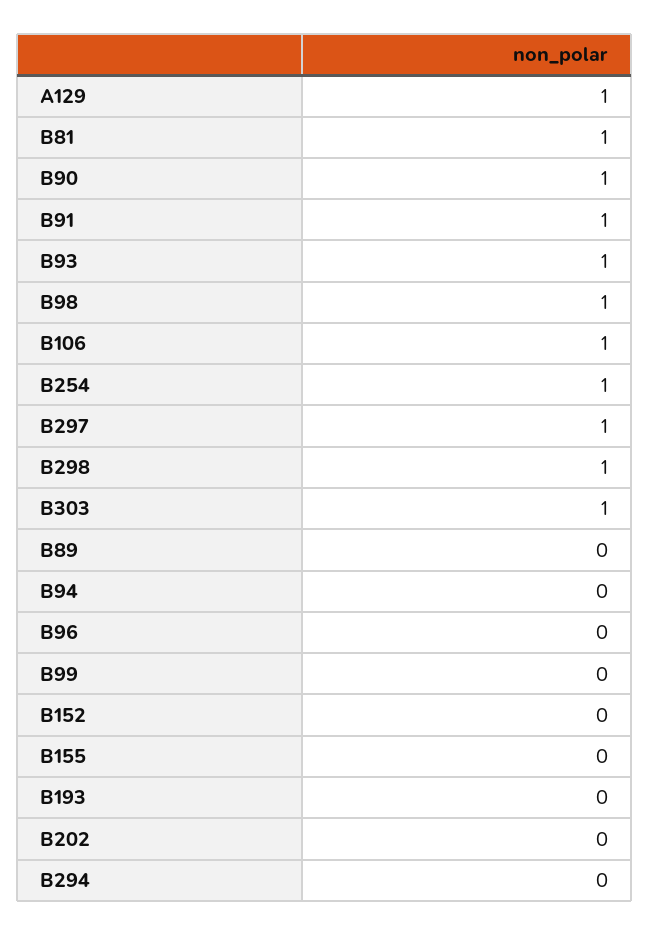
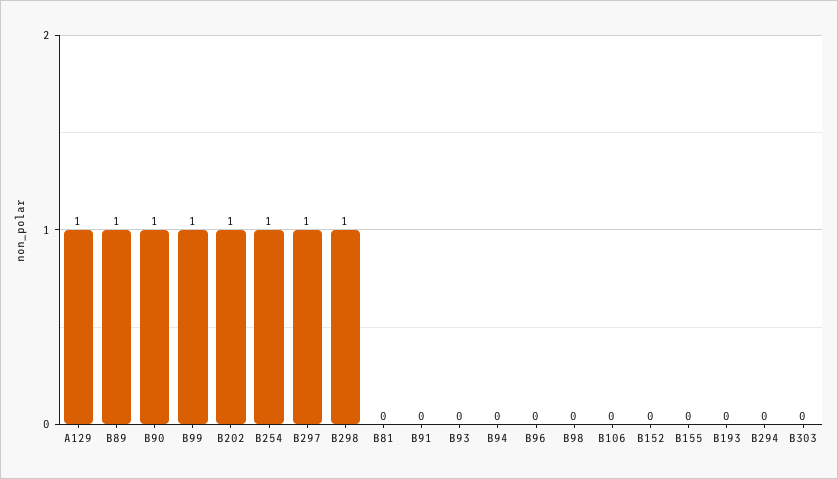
B81: 1 -> 0
B91: 1 -> 0
B93: 1 -> 0
B98: 1 -> 0
B106: 1 -> 0
B303: 1 -> 0
B89: 0 -> 1
B99: 0 -> 1
B202: 0 -> 1

